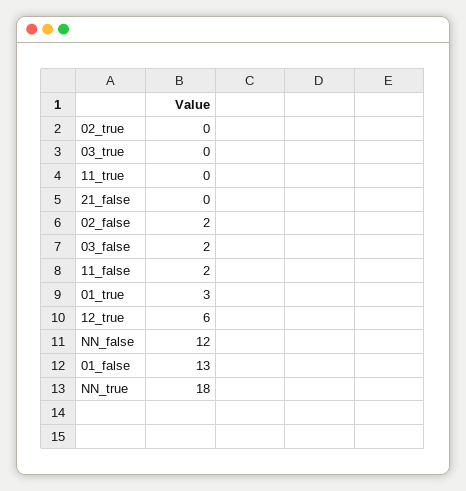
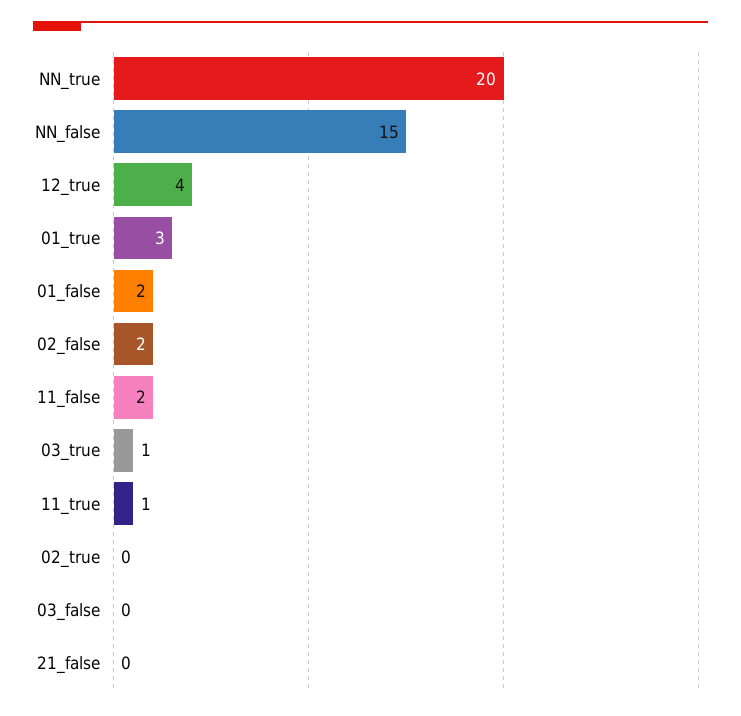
03_true: 0 -> 1
11_true: 0 -> 1
03_false: 2 -> 0
12_true: 6 -> 4
NN_false: 12 -> 15
01_false: 13 -> 2
NN_true: 18 -> 20

